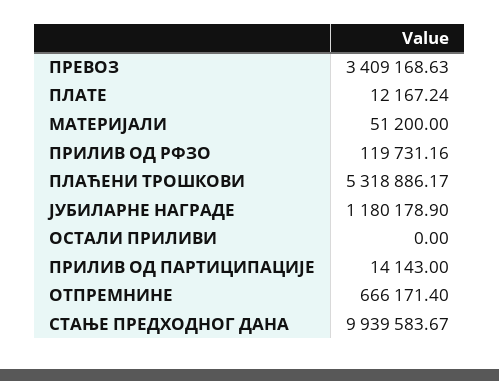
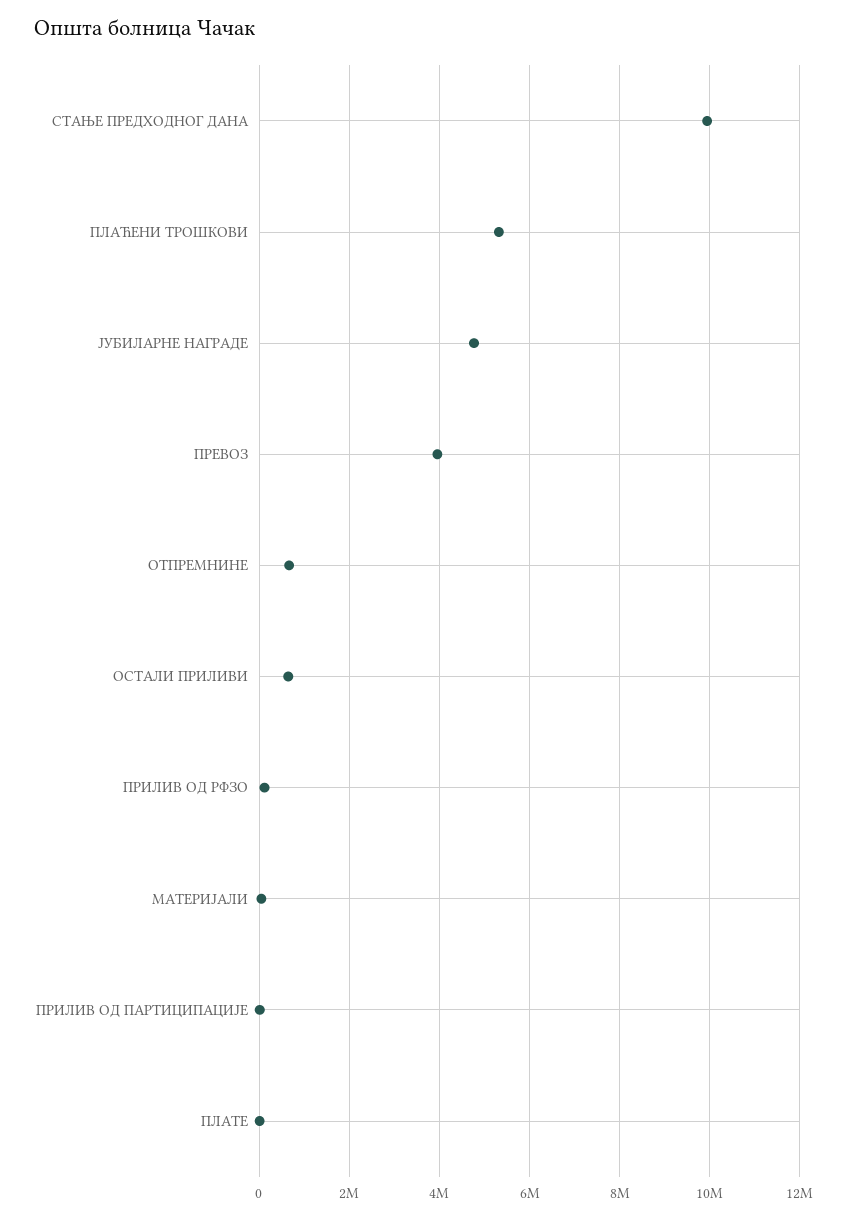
ПРЕВОЗ: 3409168.63 -> 4000000
ЈУБИЛАРНЕ НАГРАДЕ: 1180178.9 -> 4800000
ОСТАЛИ ПРИЛИВИ: 0 -> 600000

